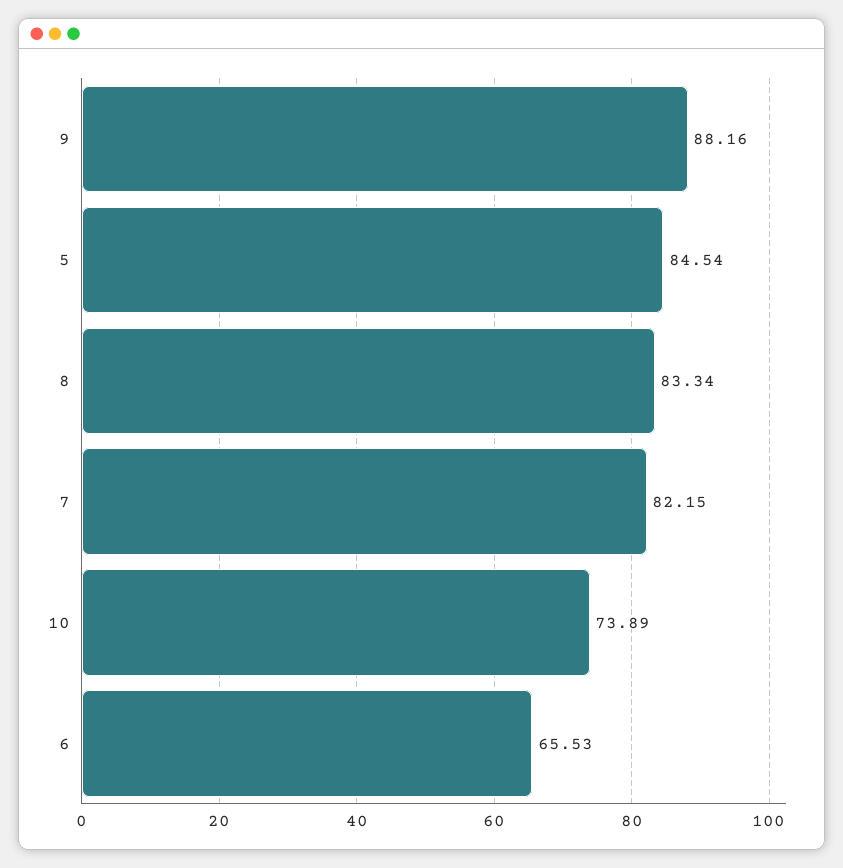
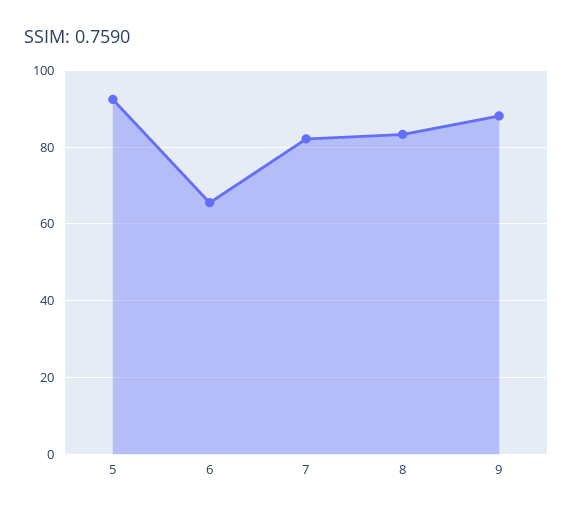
5: 84.54 -> 92
10: 73.89 -> none

